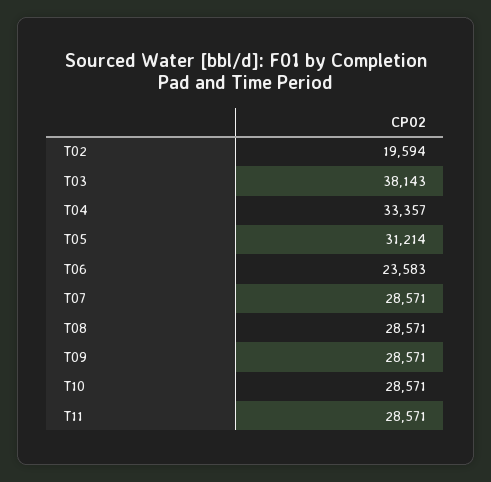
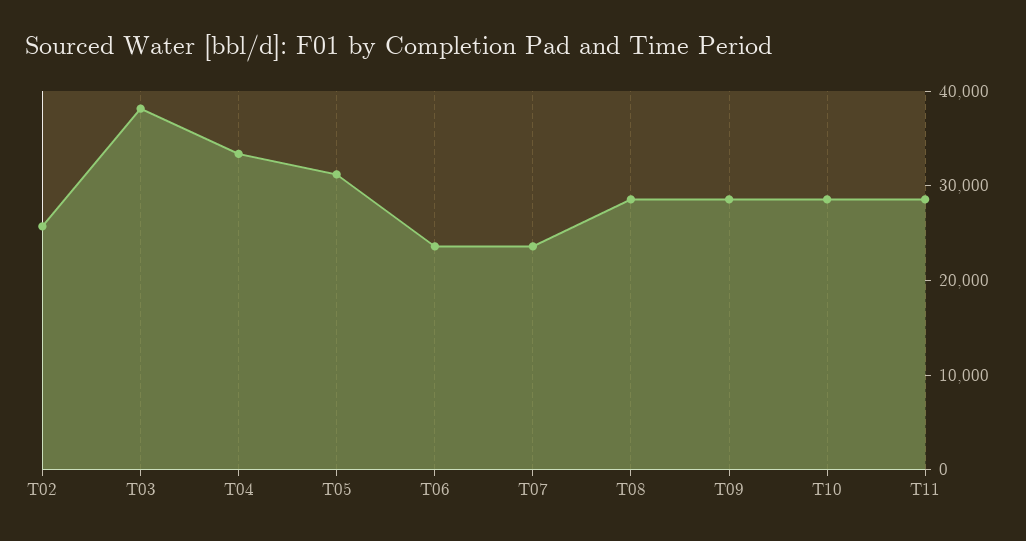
T02: 19594 -> 26000
T07: 28571 -> 24000

